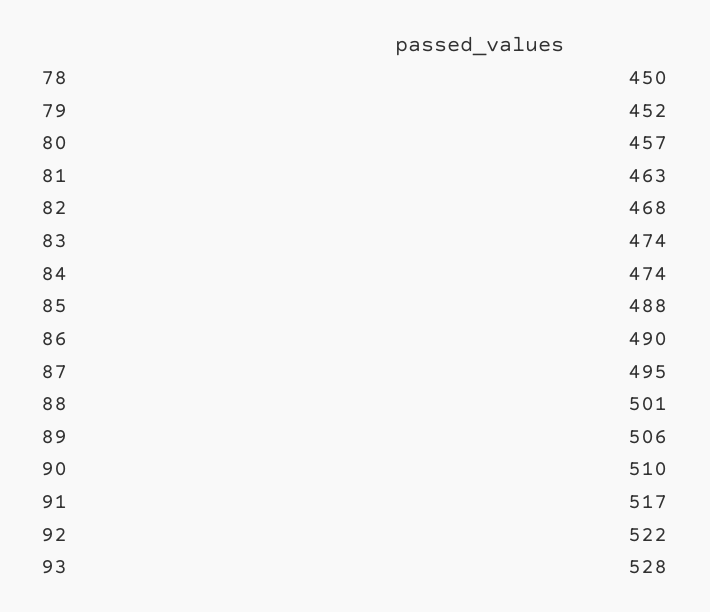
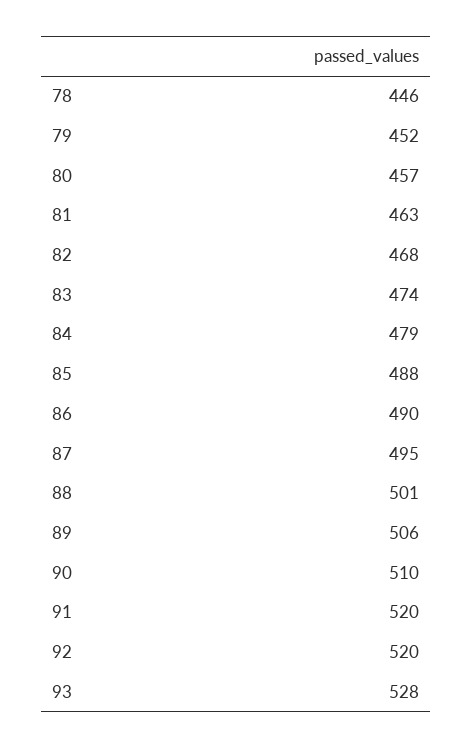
78: 450 -> 446
84: 474 -> 479
91: 517 -> 520
92: 522 -> 520

